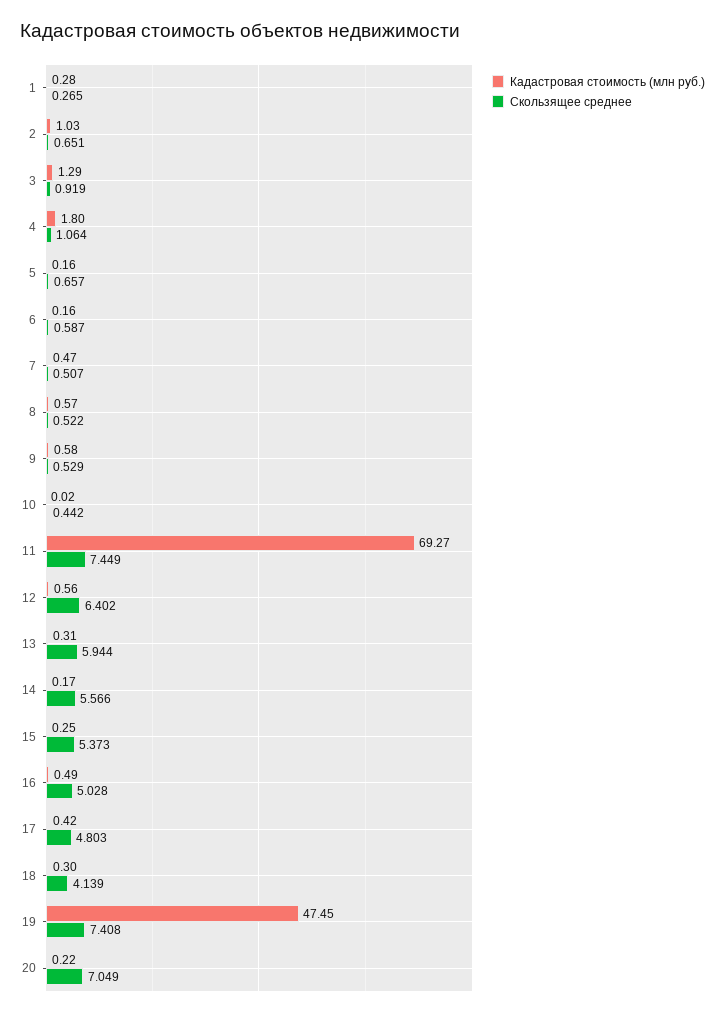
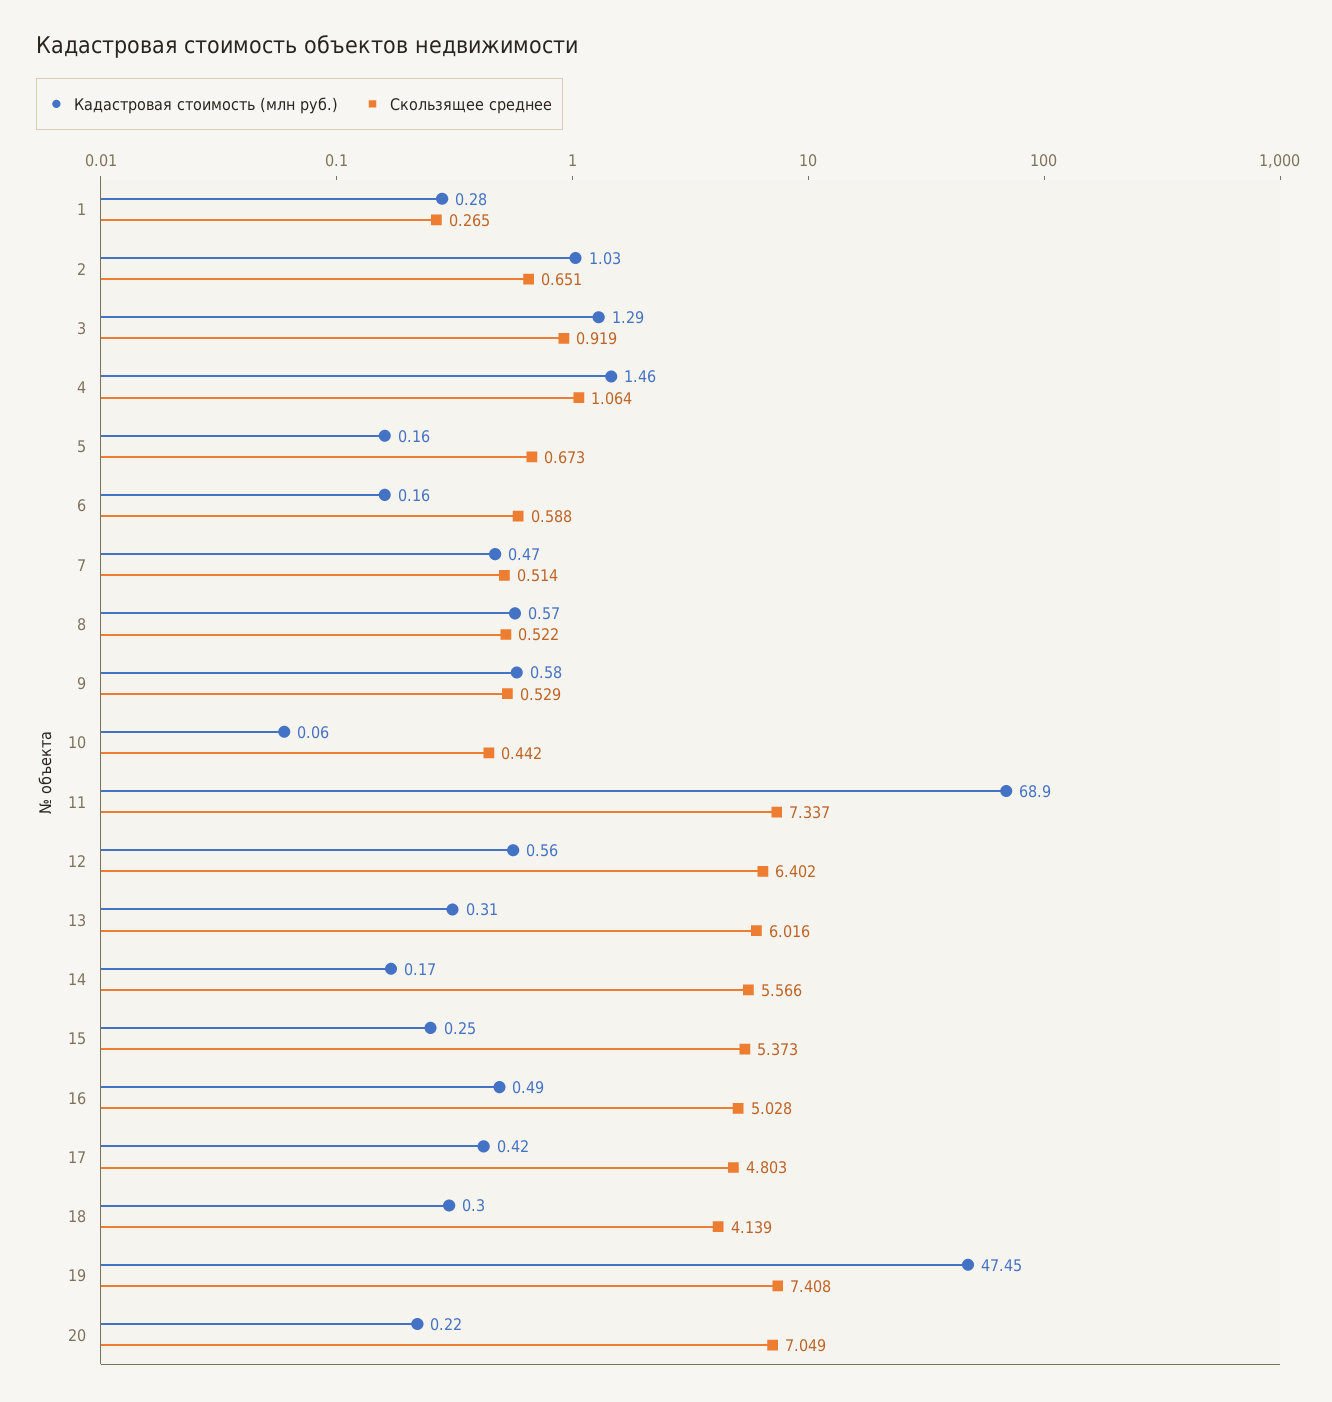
Кадастровая стоимость (млн руб.), 4: 1.8 -> 1.46
Скользящее среднее, 5: 0.657 -> 0.673
Скользящее среднее, 6: 0.587 -> 0.588
Скользящее среднее, 7: 0.507 -> 0.514
Кадастровая стоимость (млн руб.), 10: 0.02 -> 0.06
Кадастровая стоимость (млн руб.), 11: 69.27 -> 68.9
Скользящее среднее, 11: 7.449 -> 7.337
Скользящее среднее, 13: 5.944 -> 6.016

